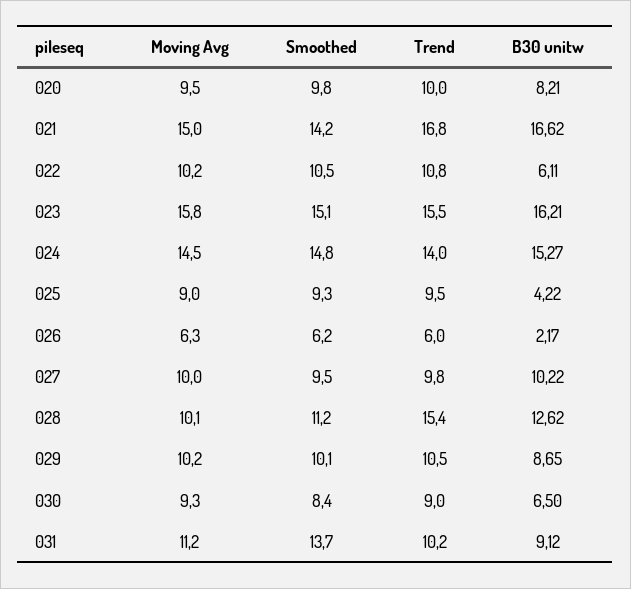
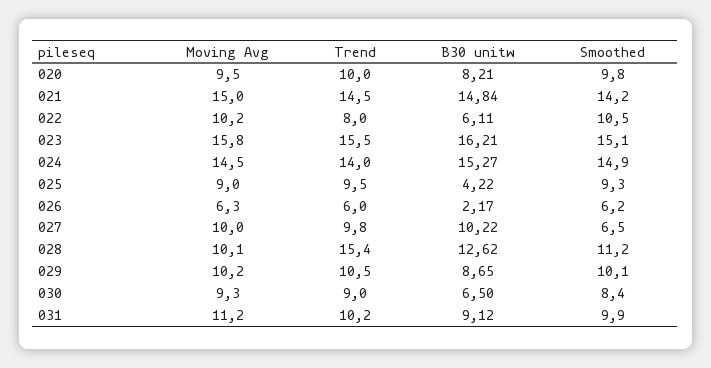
Trend, 021: 16.8 -> 14.5
B30 unitw, 021: 16.62 -> 14.84
Trend, 022: 10.8 -> 8
Smoothed, 024: 14.8 -> 14.9
Smoothed, 027: 9.5 -> 6.5
Smoothed, 031: 13.7 -> 9.9

